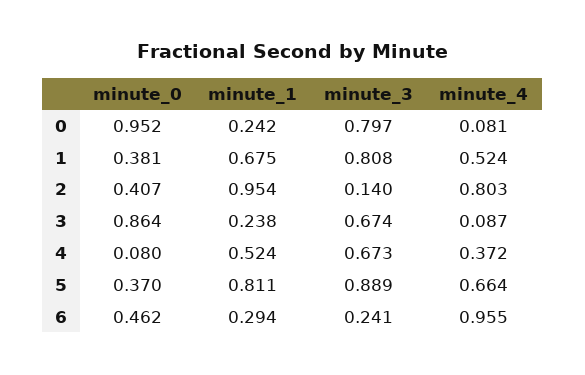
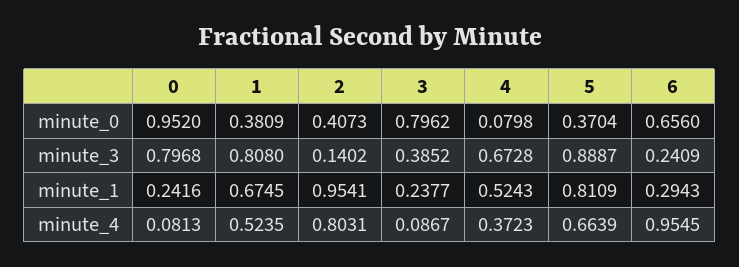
minute_0, 3: 0.864 -> 0.7962
minute_3, 3: 0.674 -> 0.3852
minute_0, 6: 0.462 -> 0.656

